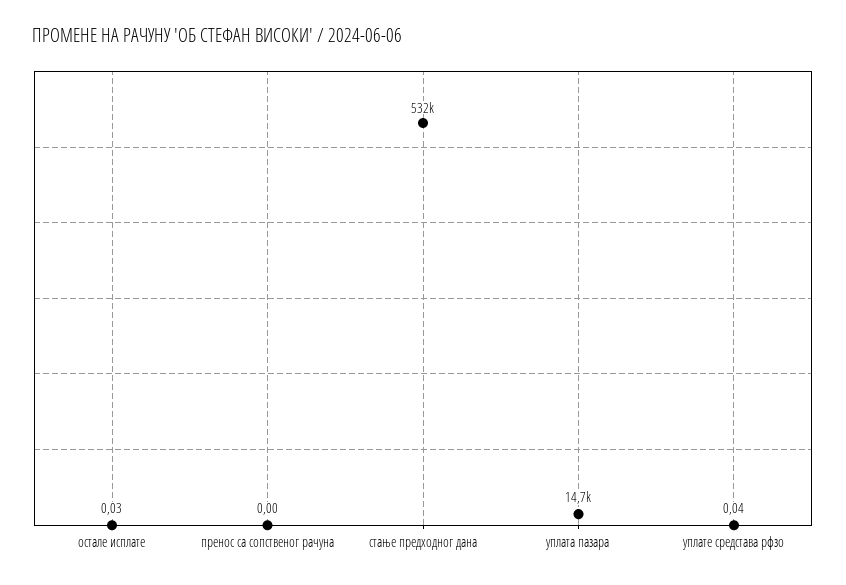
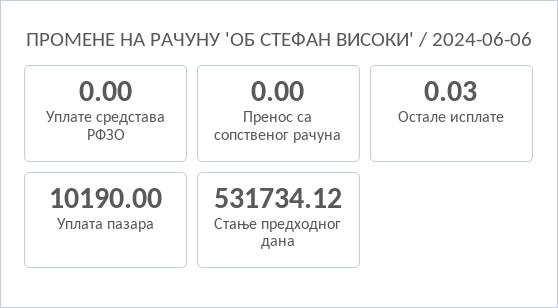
уплата пазара: 14700 -> 10190
уплате средстава рфзо: 0.04 -> 0

